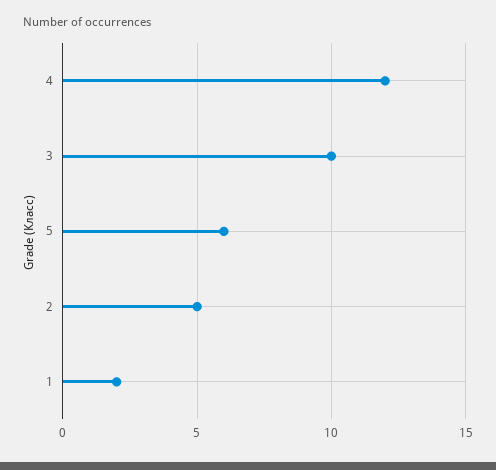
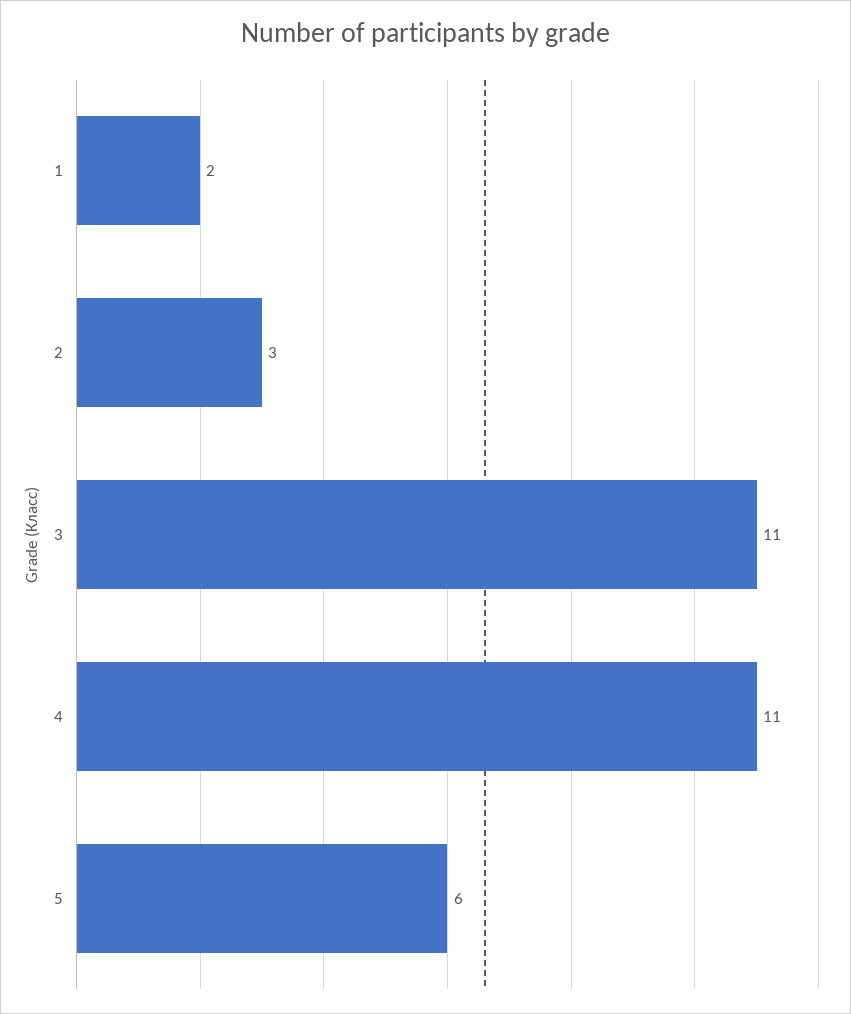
4: 12 -> 11
3: 10 -> 11
2: 5 -> 3

